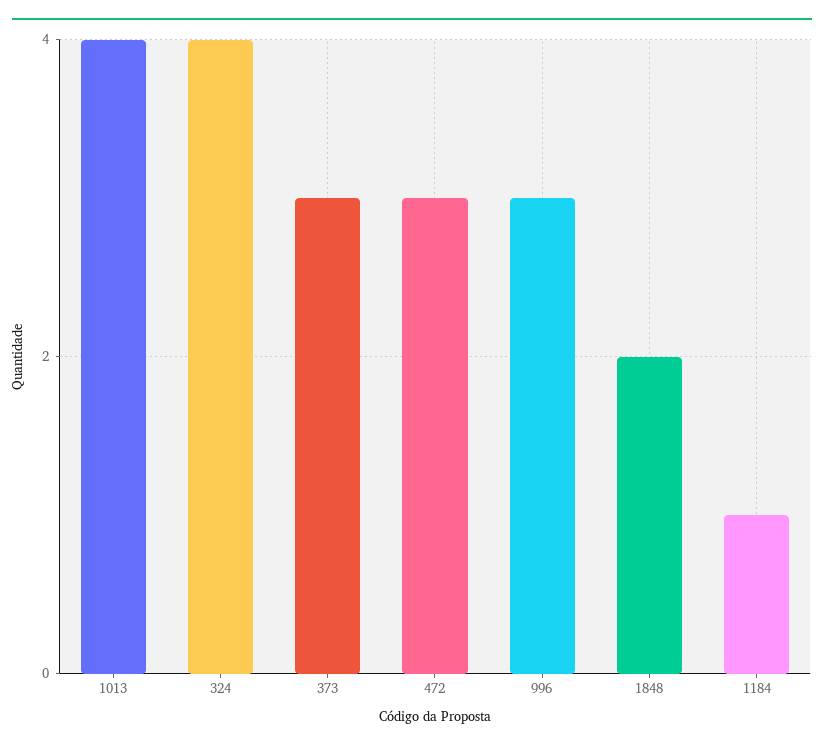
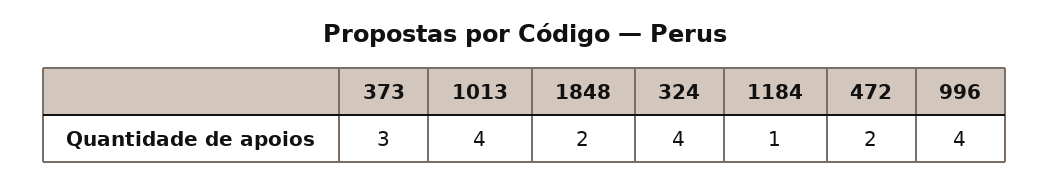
472: 3 -> 2
996: 3 -> 4

